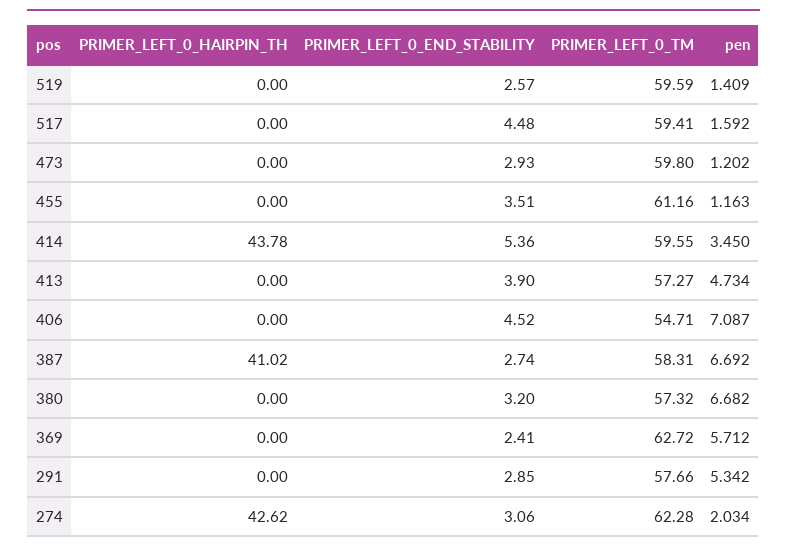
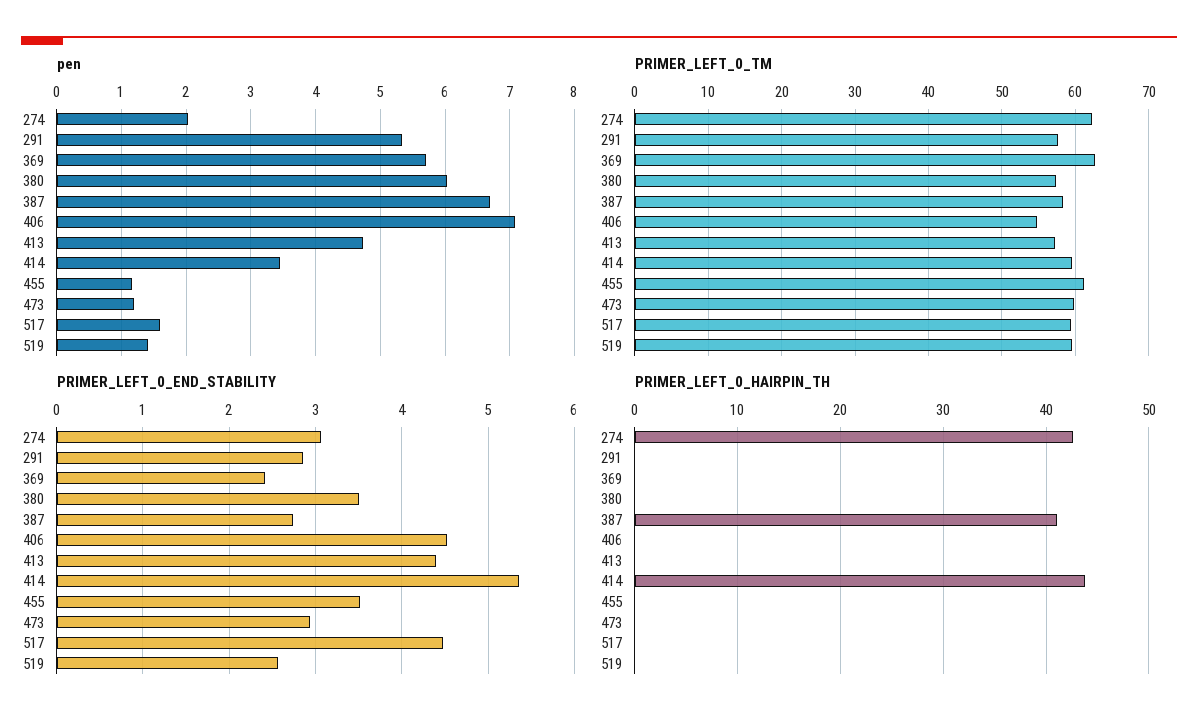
PRIMER_LEFT_0_END_STABILITY, 413: 3.9 -> 4.4
PRIMER_LEFT_0_END_STABILITY, 380: 3.2 -> 3.5
pen, 380: 6.682 -> 6

